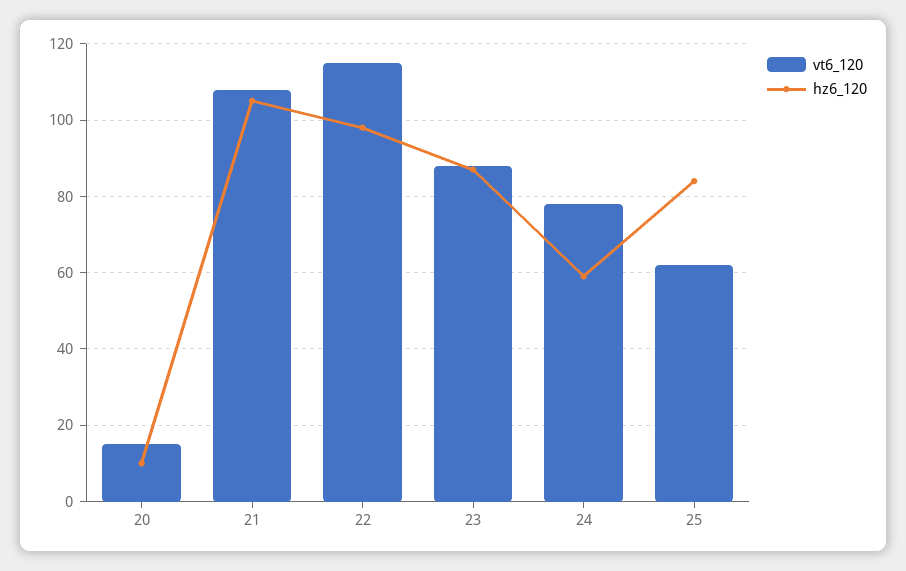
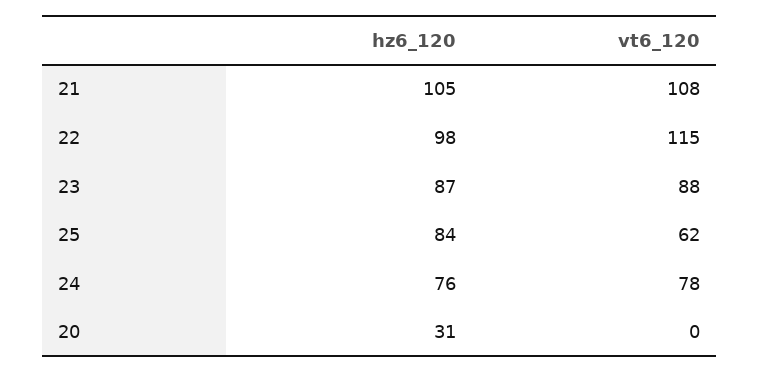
vt6_120, 20: 15 -> 0
hz6_120, 20: 10 -> 31
hz6_120, 24: 60 -> 76

